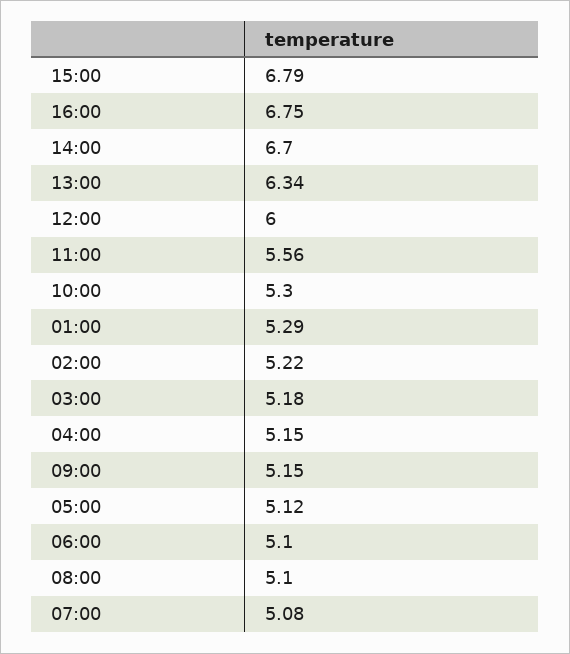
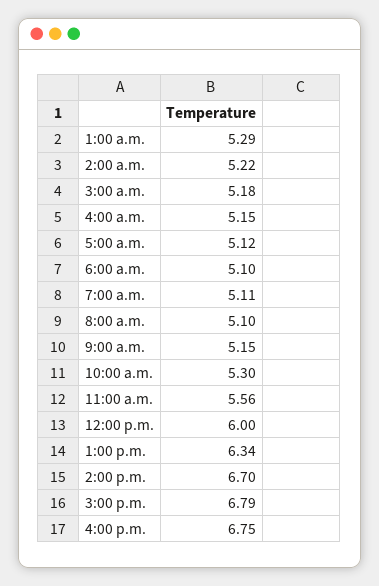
07:00: 5.08 -> 5.11

